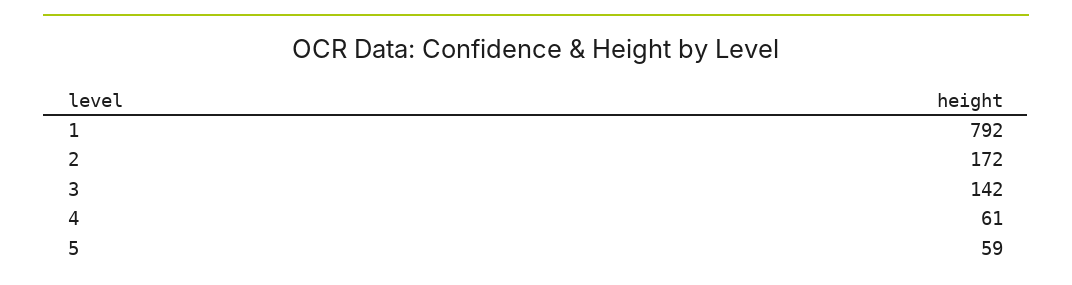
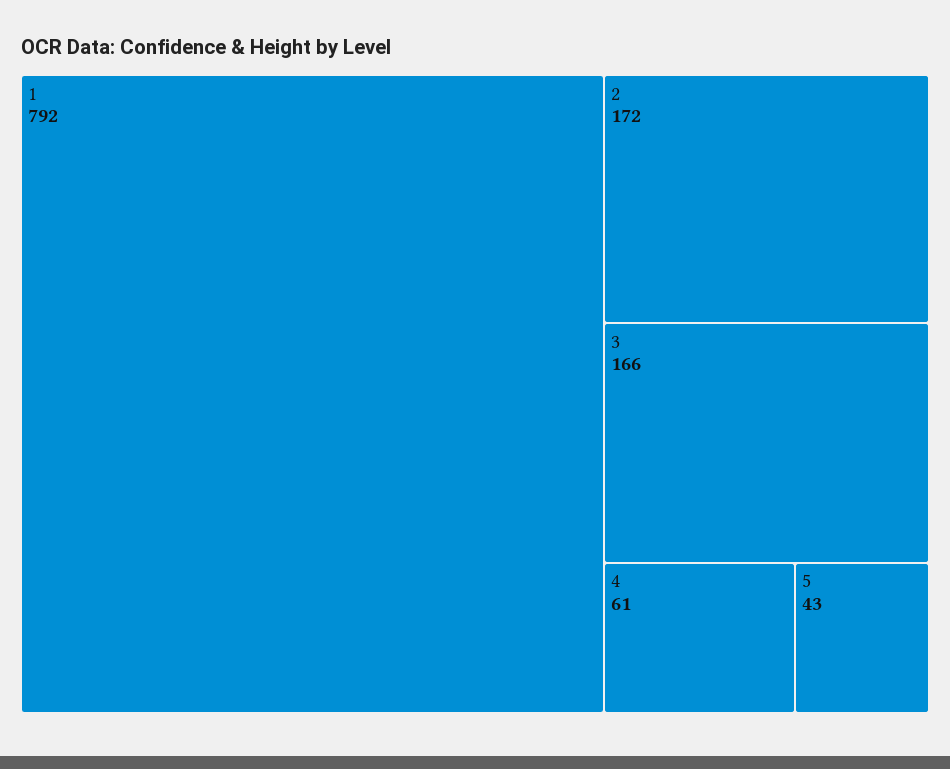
3: 142 -> 166
5: 59 -> 43

